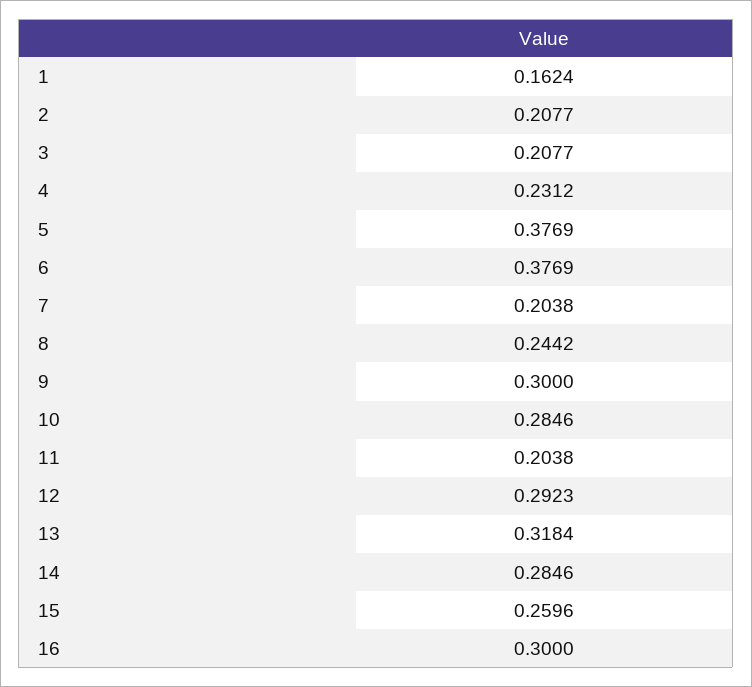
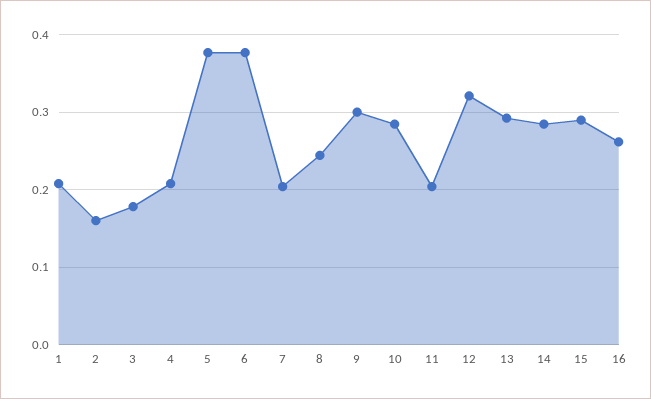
1: 0.1624 -> 0.21
2: 0.2077 -> 0.16
3: 0.2077 -> 0.18
4: 0.2312 -> 0.21
12: 0.2923 -> 0.32
13: 0.3184 -> 0.29
15: 0.2596 -> 0.29
16: 0.3 -> 0.26

